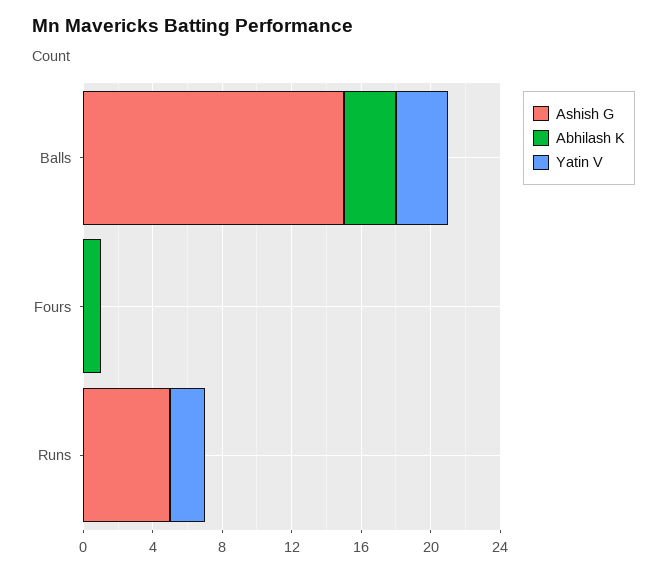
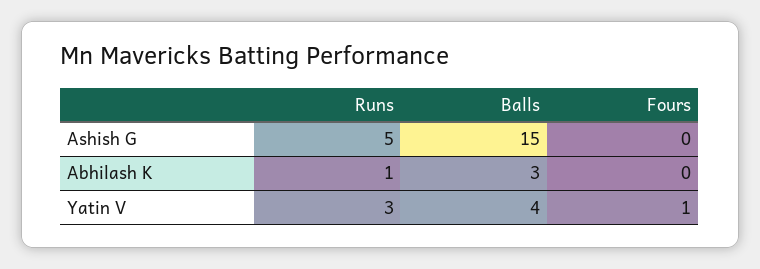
Yatin V, Balls: 3 -> 4
Abhilash K, Fours: 1 -> 0
Yatin V, Fours: 0 -> 1
Abhilash K, Runs: 0 -> 1
Yatin V, Runs: 2 -> 3

